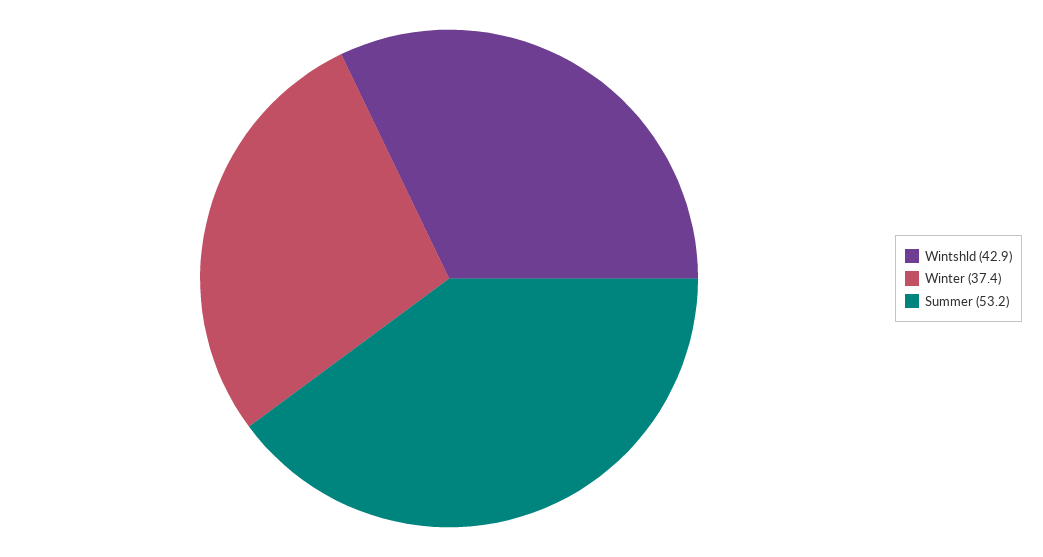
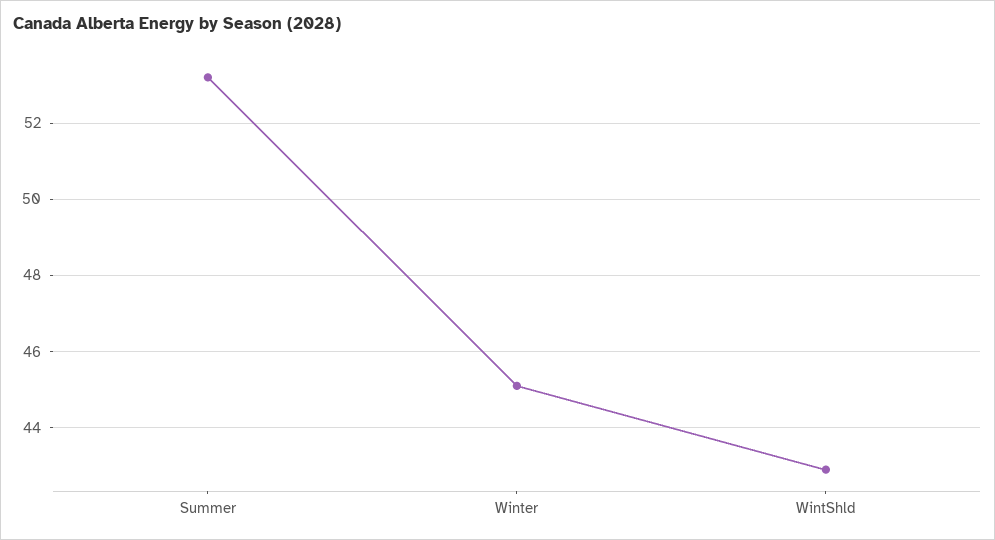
Winter: 37.4 -> 45

